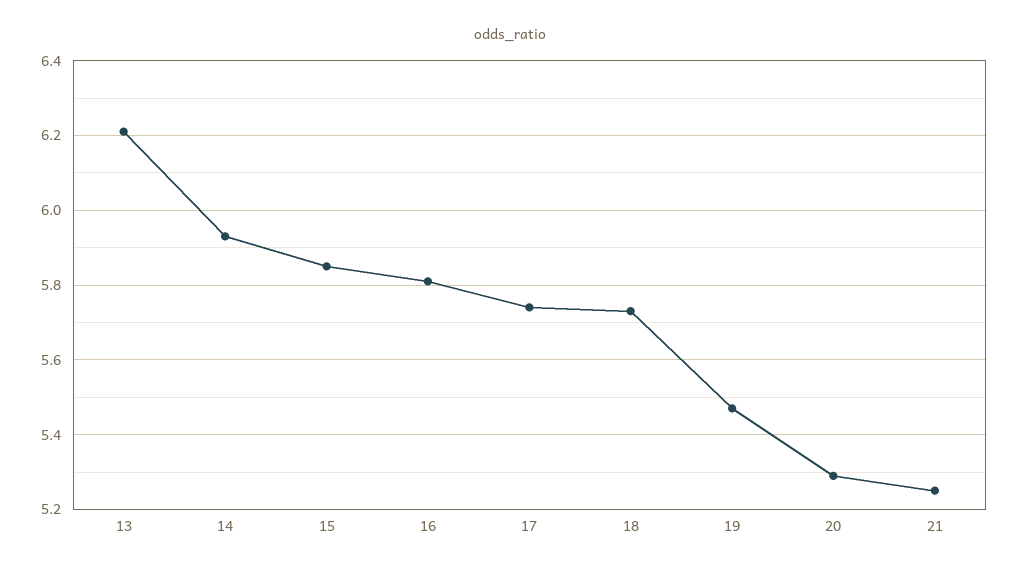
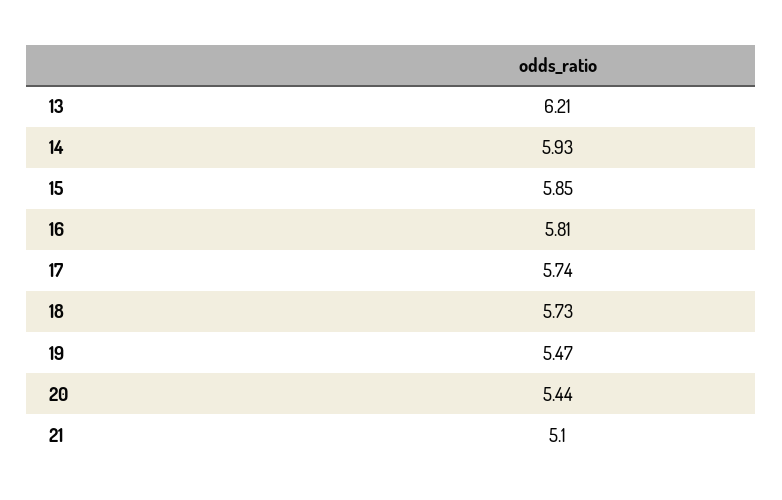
20: 5.3 -> 5.44
21: 5.25 -> 5.1

